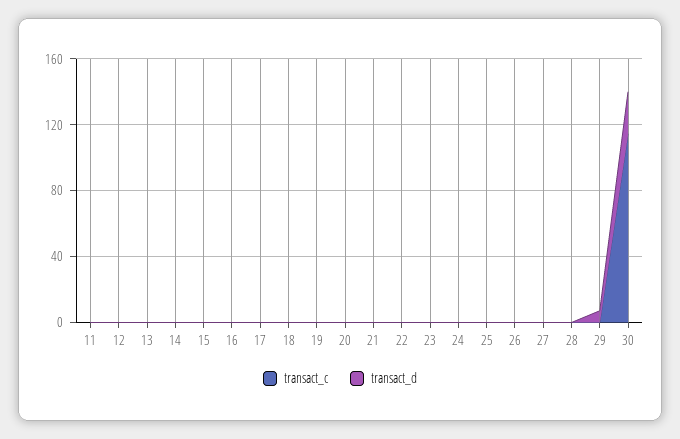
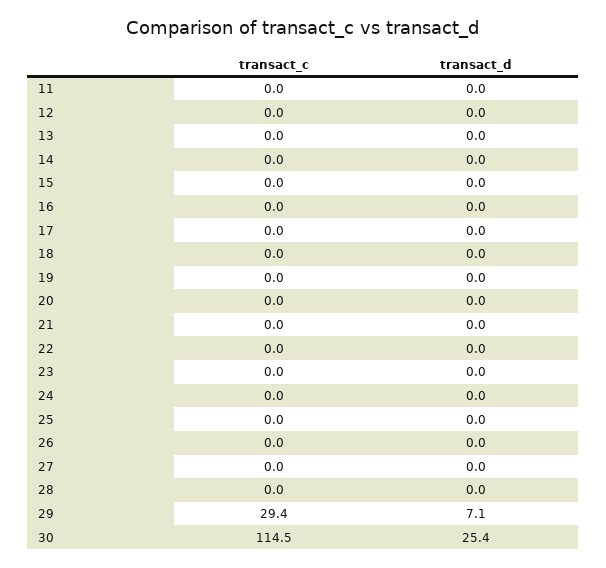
transact_c, 29: 0 -> 29.4

